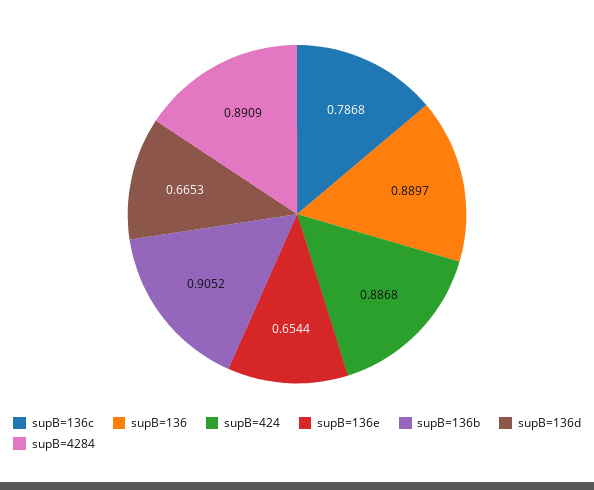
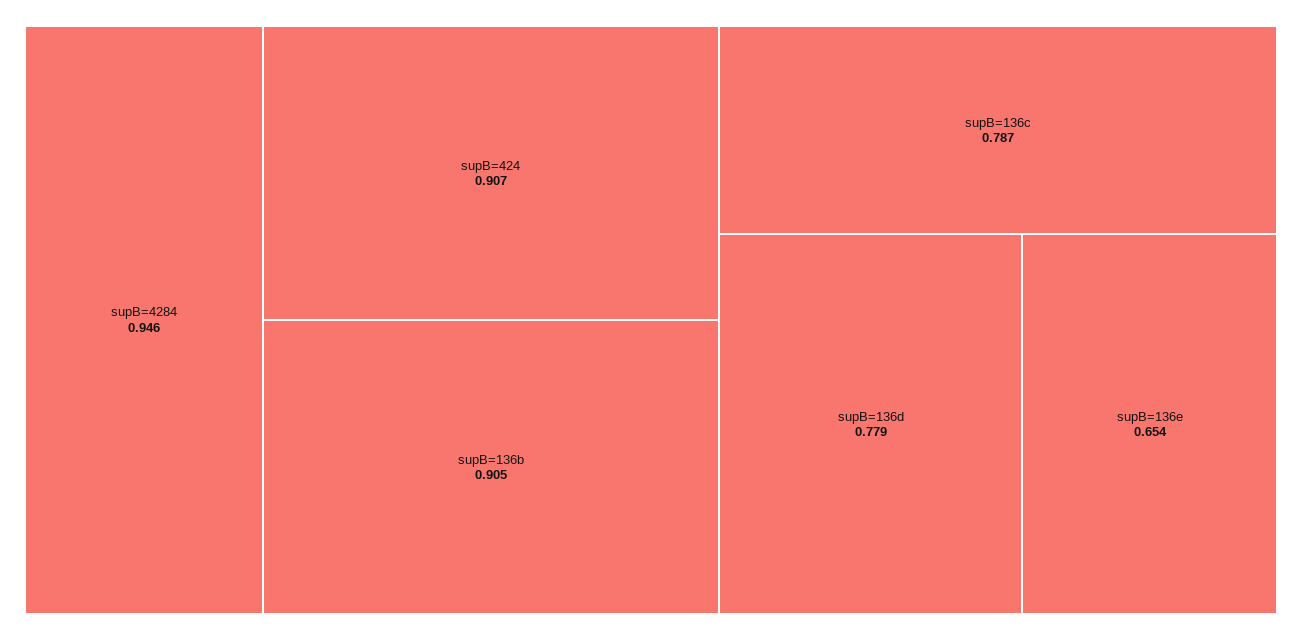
supB=136: 0.8897 -> none
supB=424: 0.8868 -> 0.907
supB=136d: 0.6653 -> 0.779
supB=4284: 0.8909 -> 0.946

